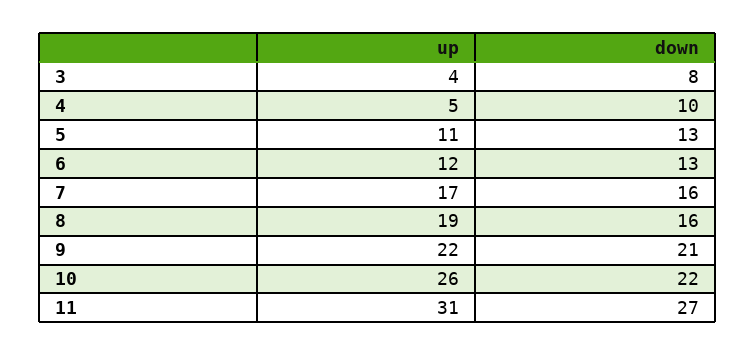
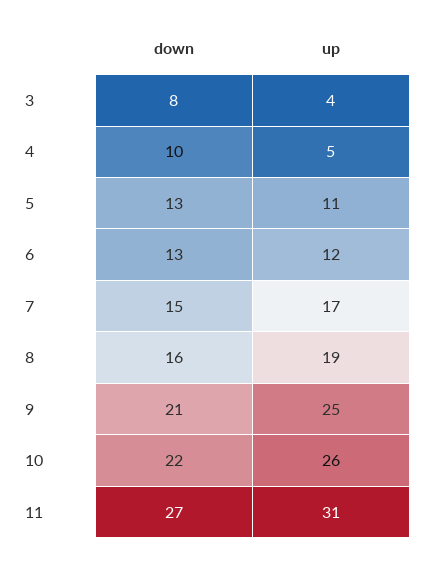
down, 7: 16 -> 15
up, 9: 22 -> 25

